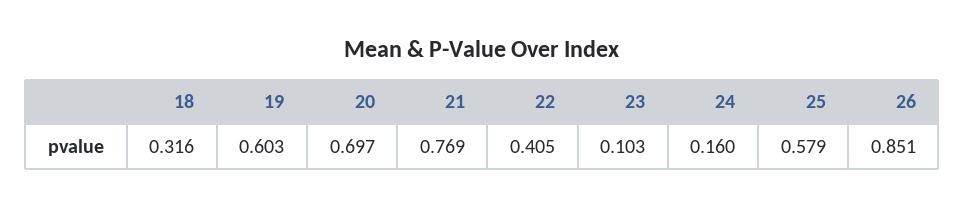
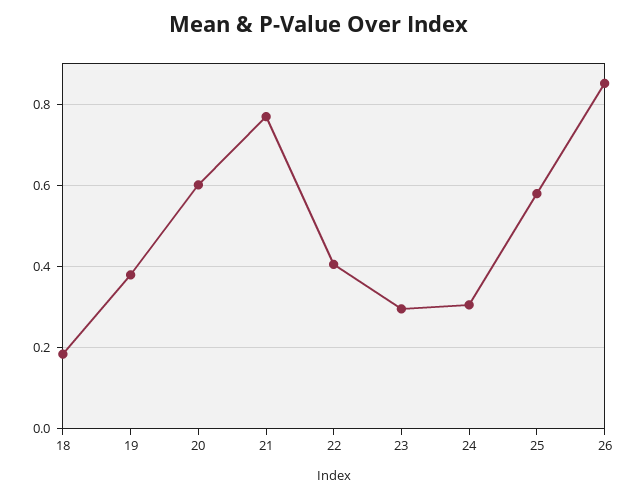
18: 0.316 -> 0.18
19: 0.603 -> 0.38
20: 0.697 -> 0.6
23: 0.103 -> 0.3
24: 0.16 -> 0.3

